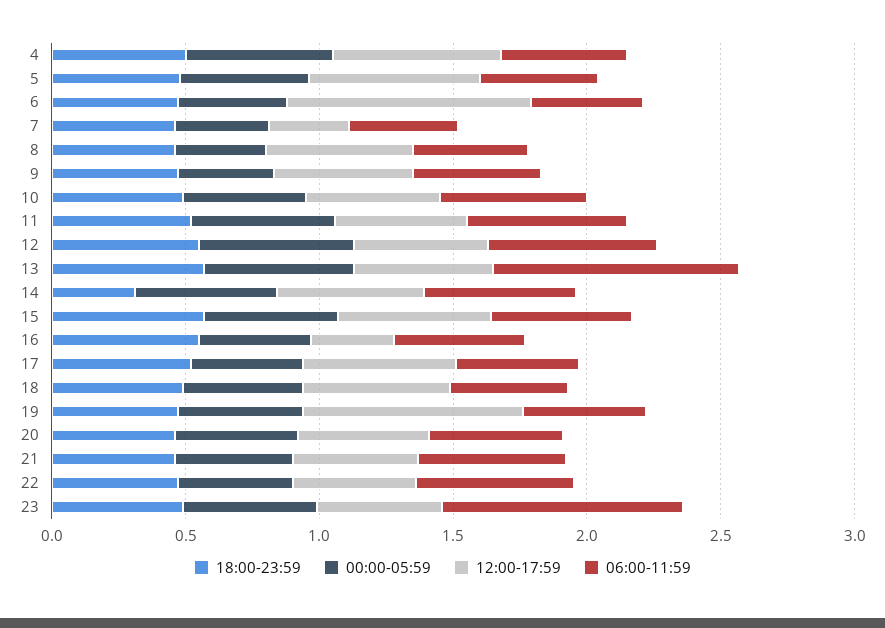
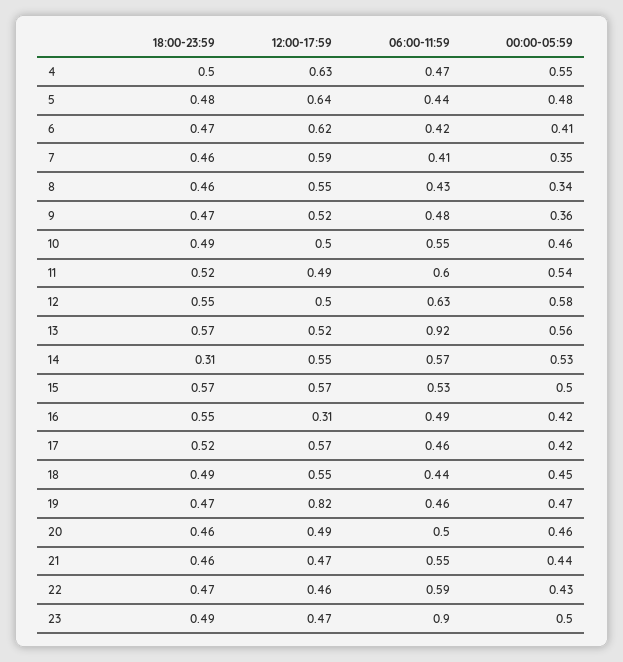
12:00-17:59, 6: 0.9 -> 0.62
12:00-17:59, 7: 0.3 -> 0.59

